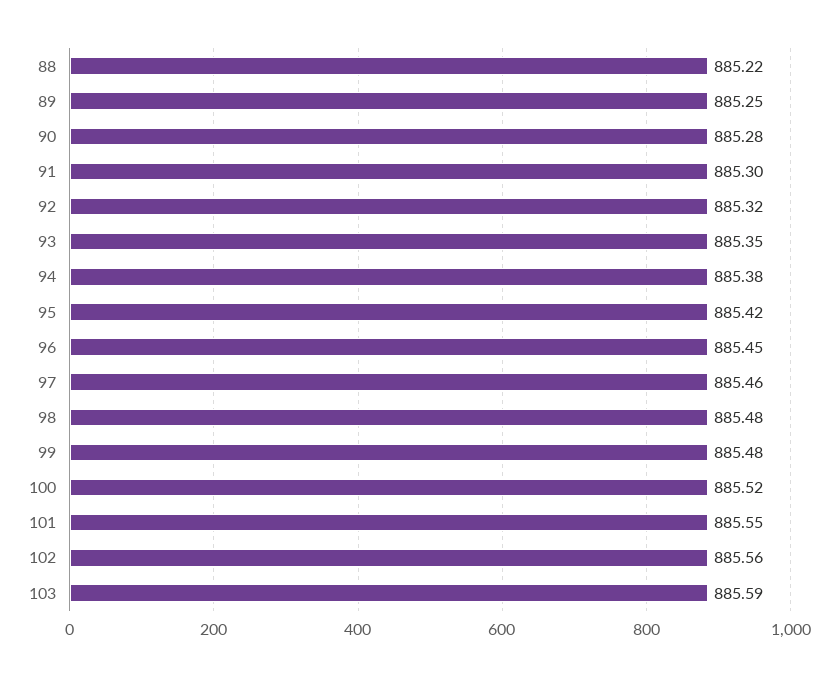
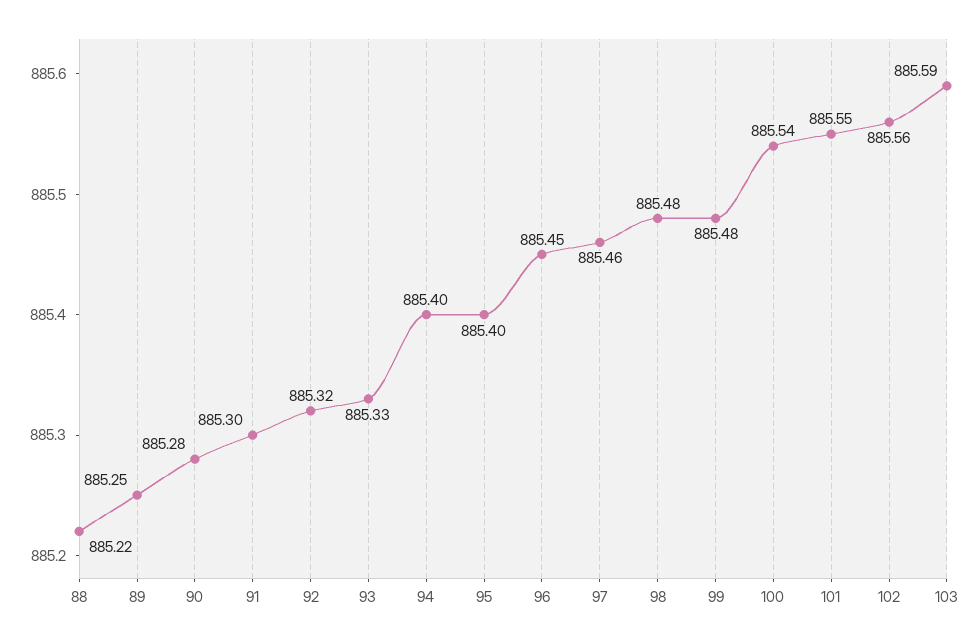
93: 885.35 -> 885.33
94: 885.38 -> 885.4
95: 885.42 -> 885.4
100: 885.52 -> 885.54

